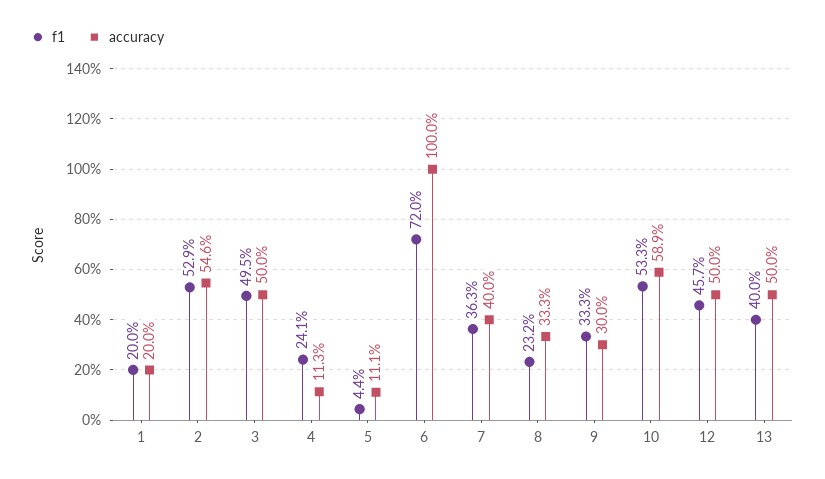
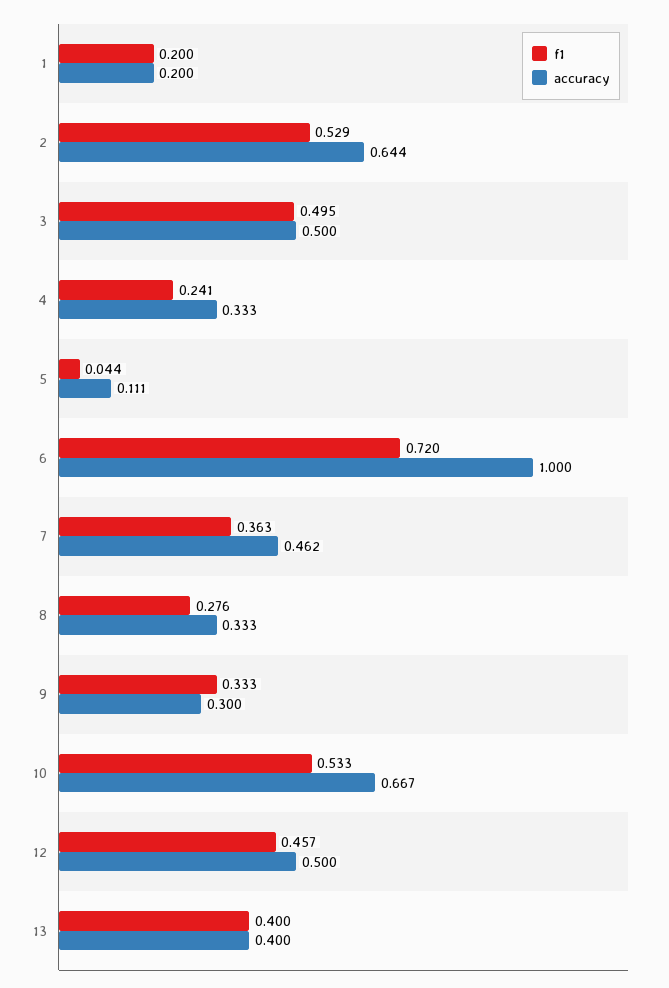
accuracy, 2: 0.546 -> 0.644
accuracy, 4: 0.113 -> 0.333
accuracy, 7: 0.4 -> 0.462
f1, 8: 0.232 -> 0.276
accuracy, 10: 0.589 -> 0.667
accuracy, 13: 0.5 -> 0.4

